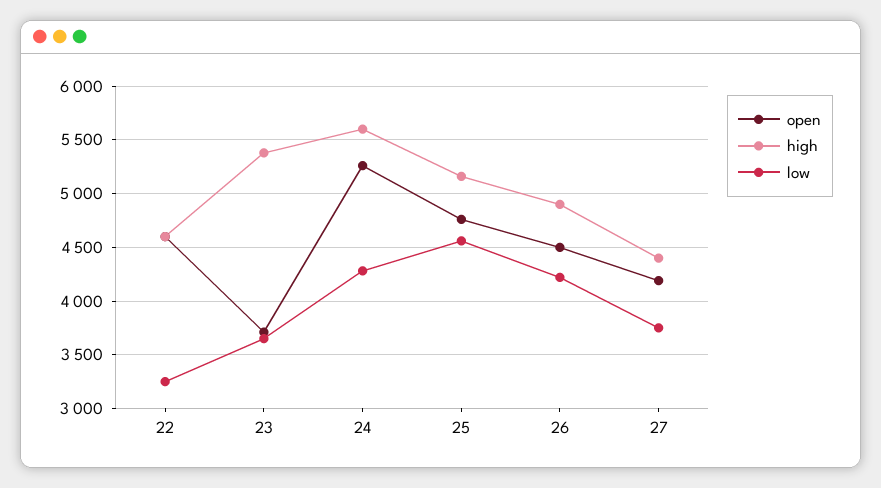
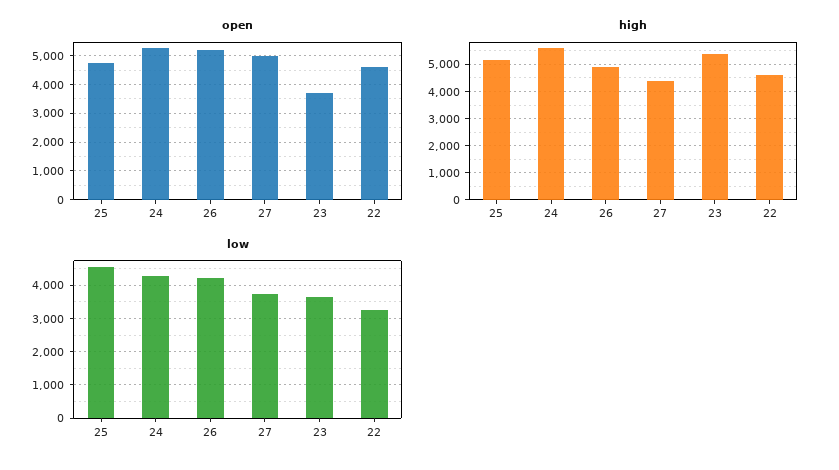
open, 26: 4500 -> 5250
open, 27: 4200 -> 5000

